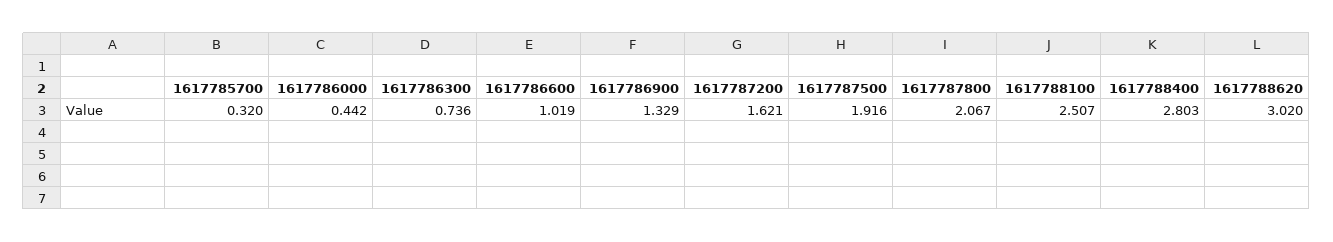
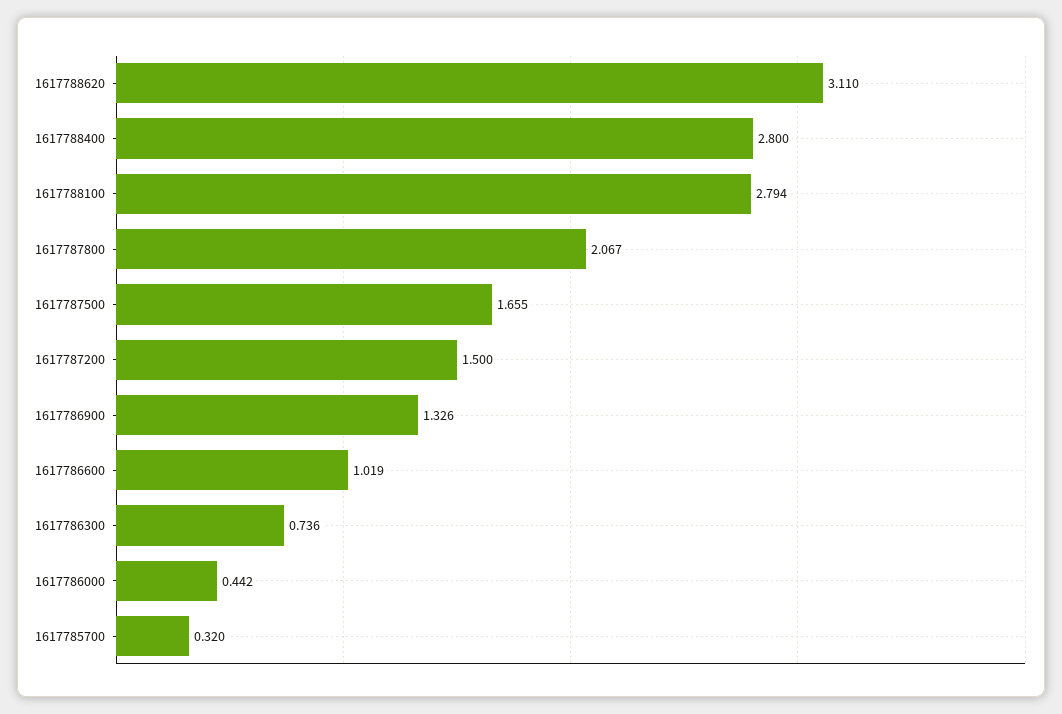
1617786900: 1.329 -> 1.326
1617787200: 1.621 -> 1.5
1617787500: 1.916 -> 1.655
1617788100: 2.507 -> 2.794
1617788400: 2.803 -> 2.8
1617788620: 3.02 -> 3.11

